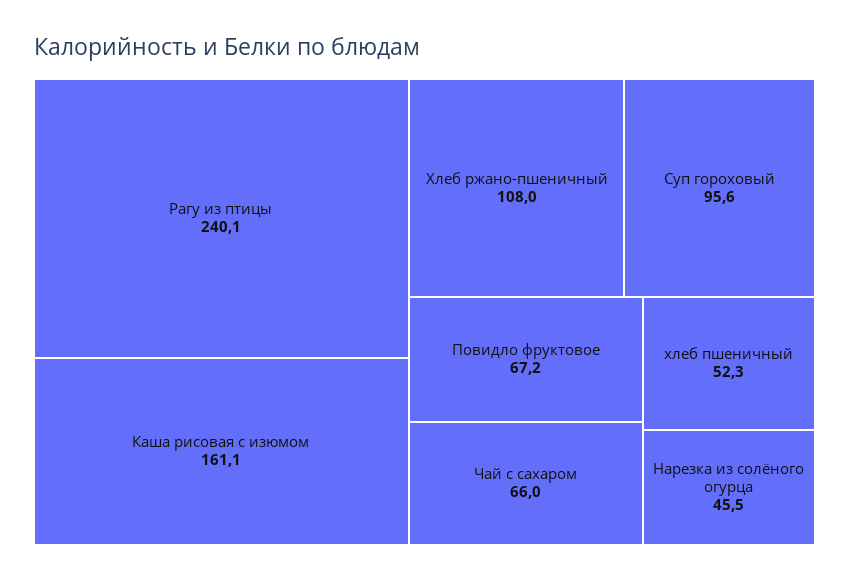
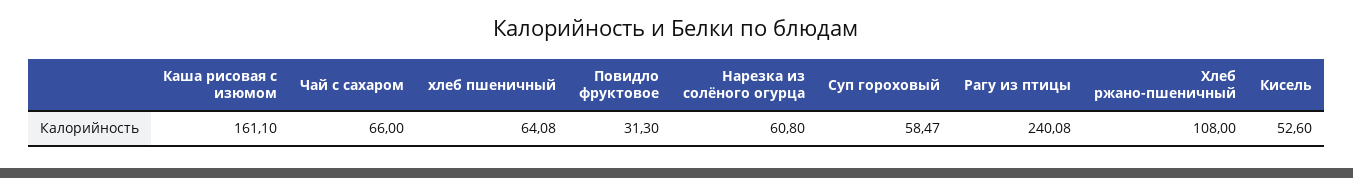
Суп гороховый: 95.6 -> 58.47
Повидло фруктовое: 67.2 -> 31.3
хлеб пшеничный: 52.3 -> 64.08
Нарезка из солёного огурца: 45.5 -> 60.8
Кисель: none -> 52.6

